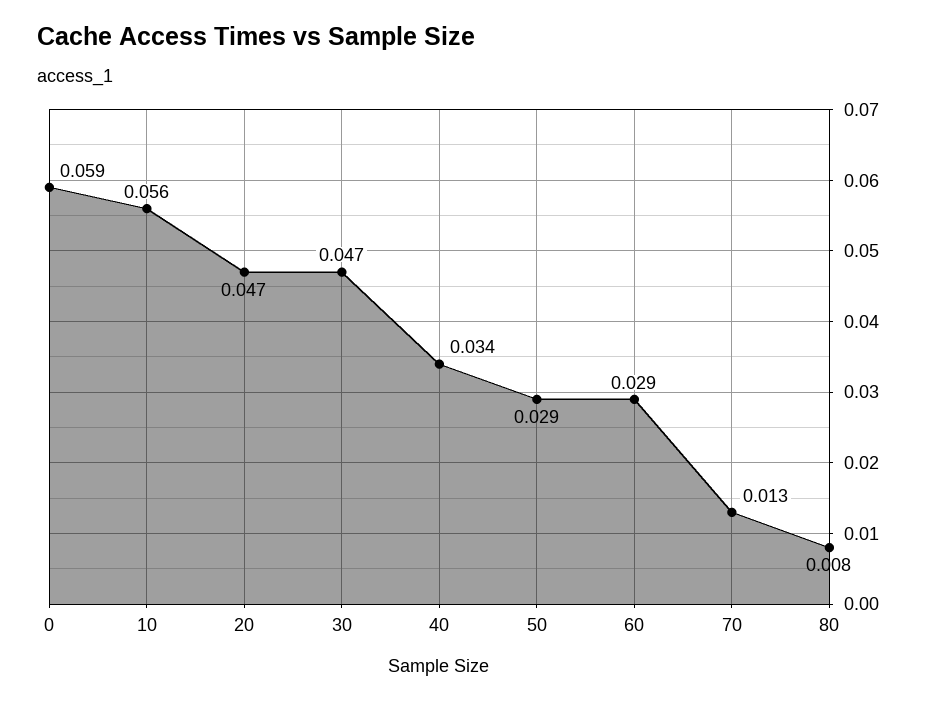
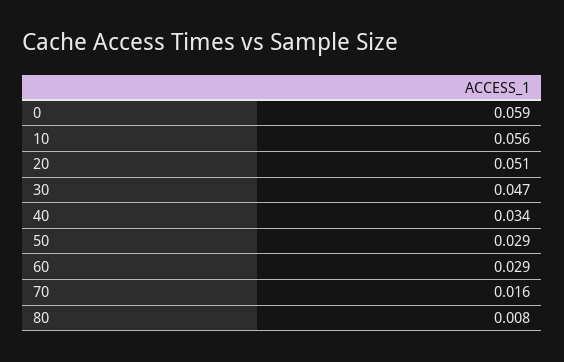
20: 0.047 -> 0.051
70: 0.013 -> 0.016

